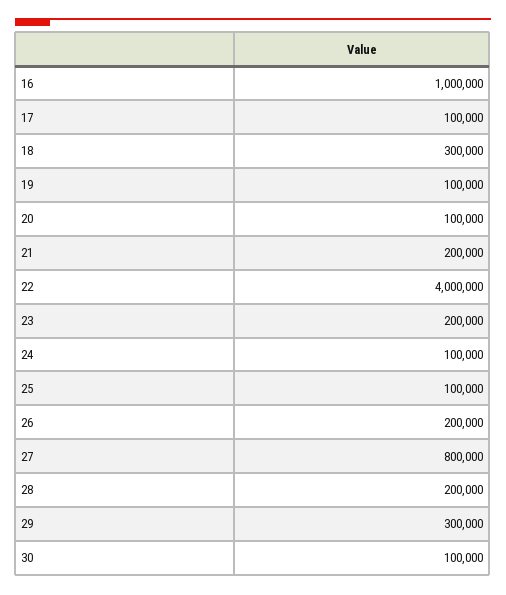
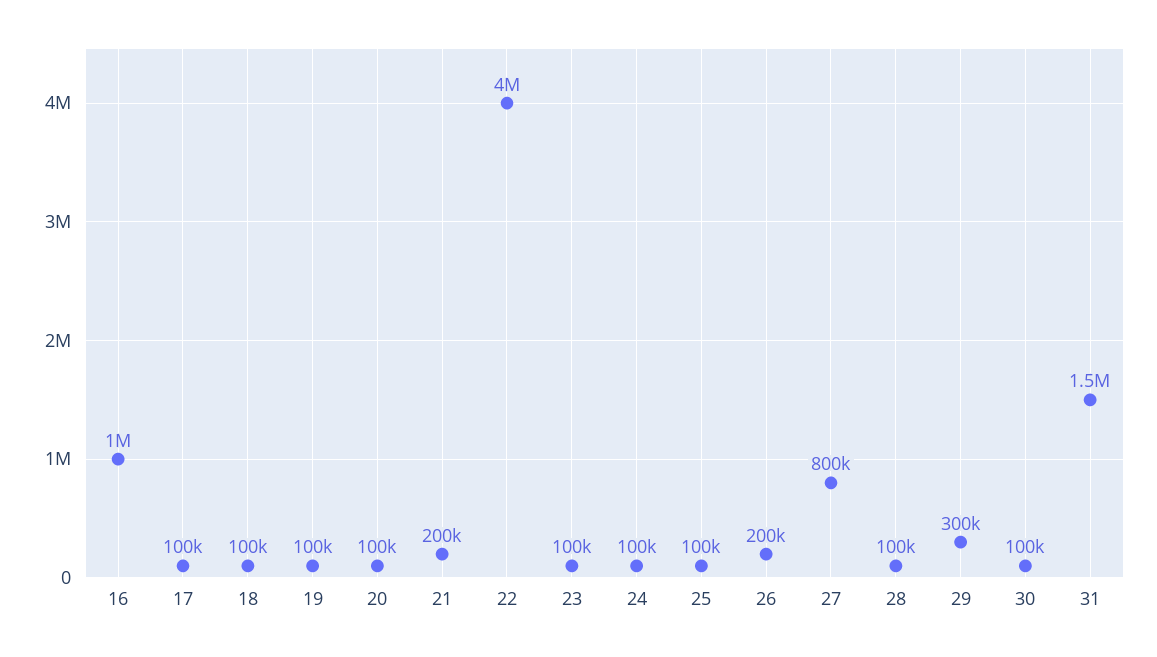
18: 300000 -> 100000
23: 200000 -> 100000
28: 200000 -> 100000
31: none -> 1500000

